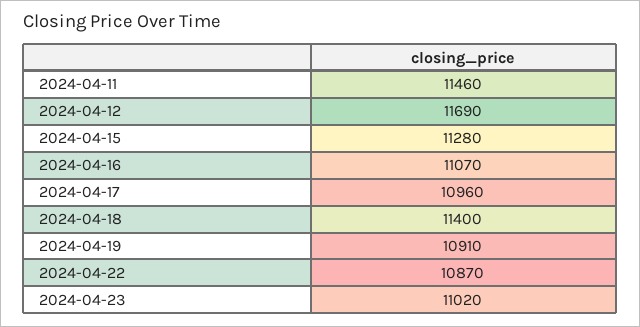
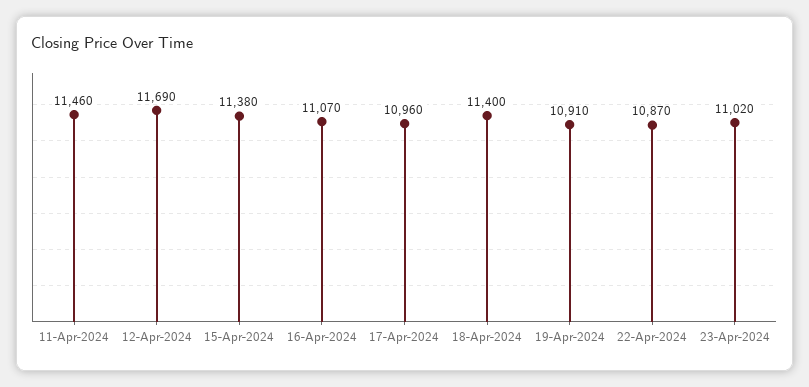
2024-04-15: 11280 -> 11380

